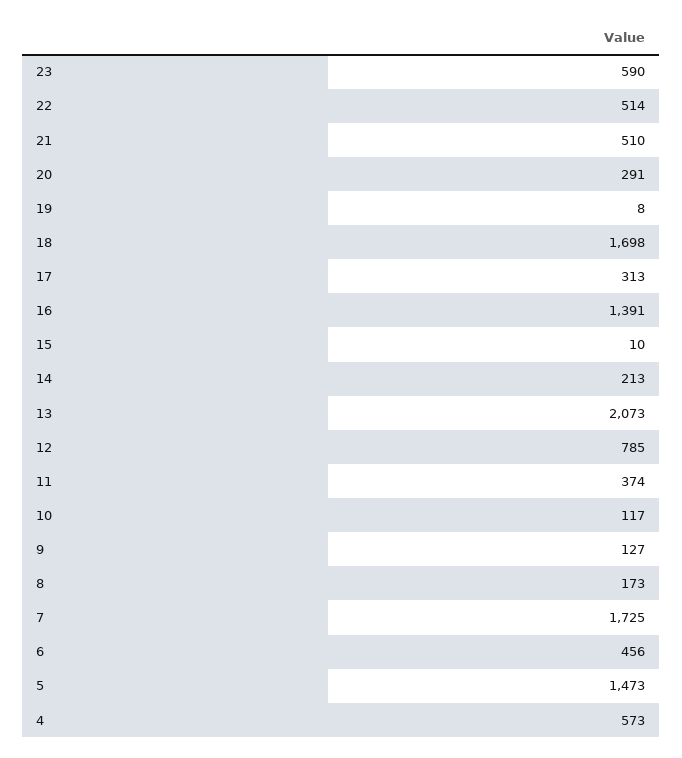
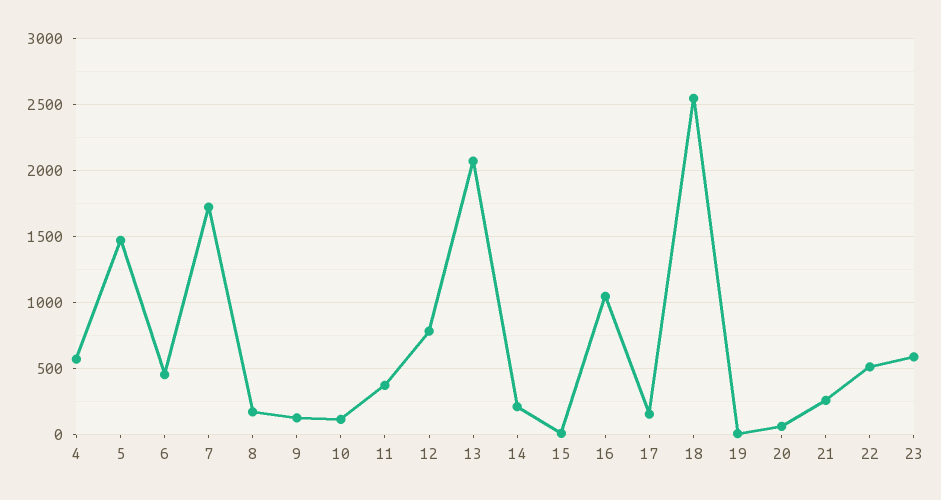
21: 510 -> 250
20: 291 -> 50
18: 1698 -> 2550
17: 313 -> 150
16: 1391 -> 1050

